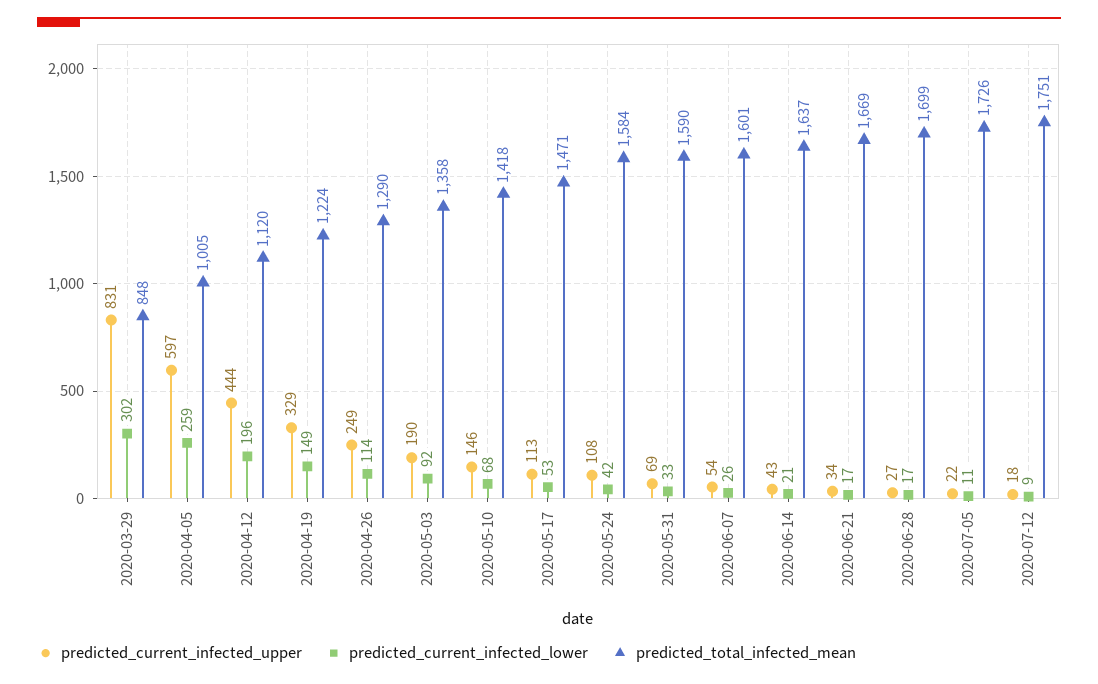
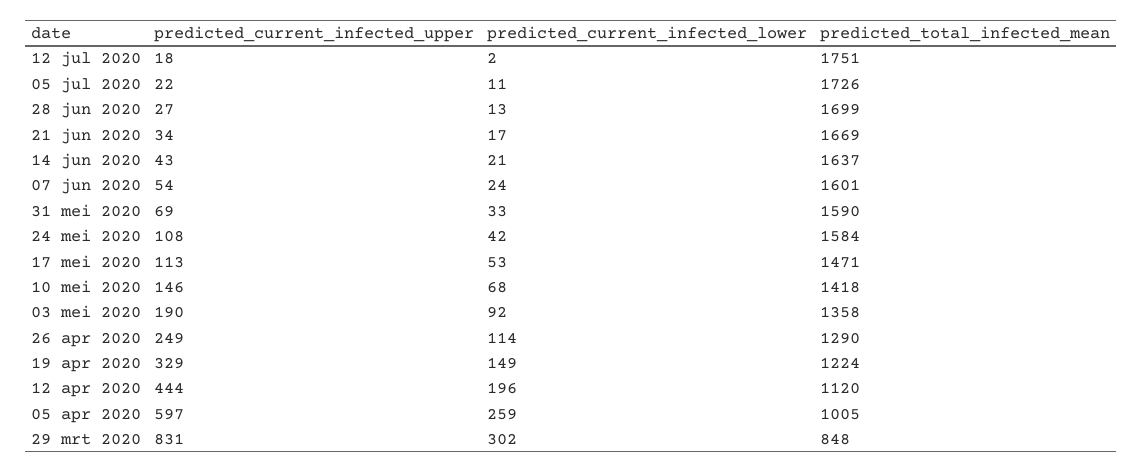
predicted_current_infected_lower, 2020-06-07: 26 -> 24
predicted_current_infected_lower, 2020-06-28: 17 -> 13
predicted_current_infected_lower, 2020-07-12: 9 -> 2

